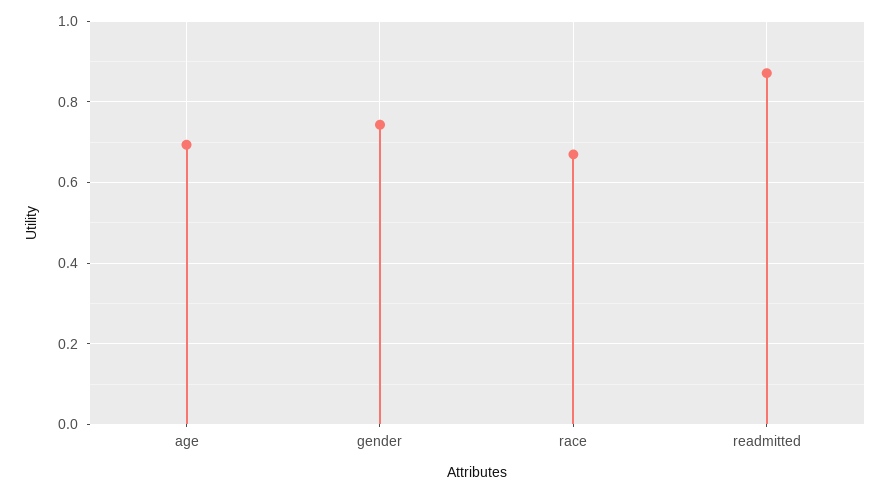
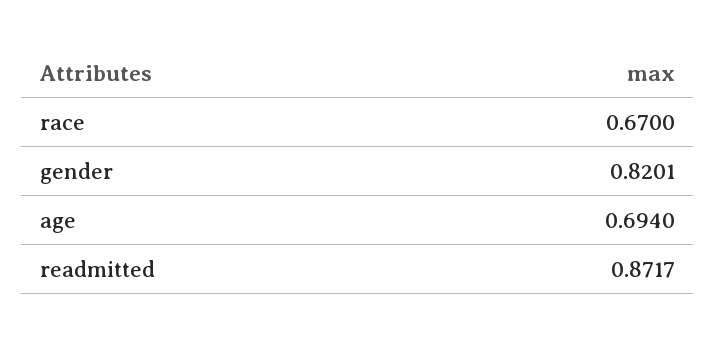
gender: 0.74 -> 0.8201

